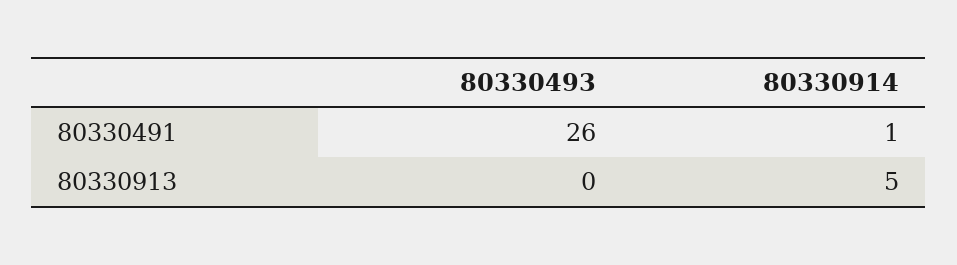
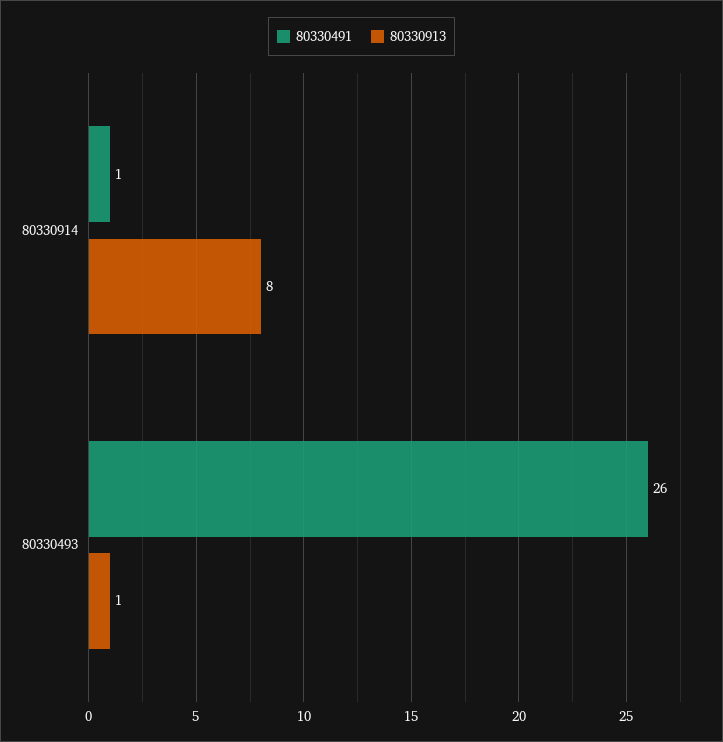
80330913, 80330493: 0 -> 1
80330913, 80330914: 5 -> 8

